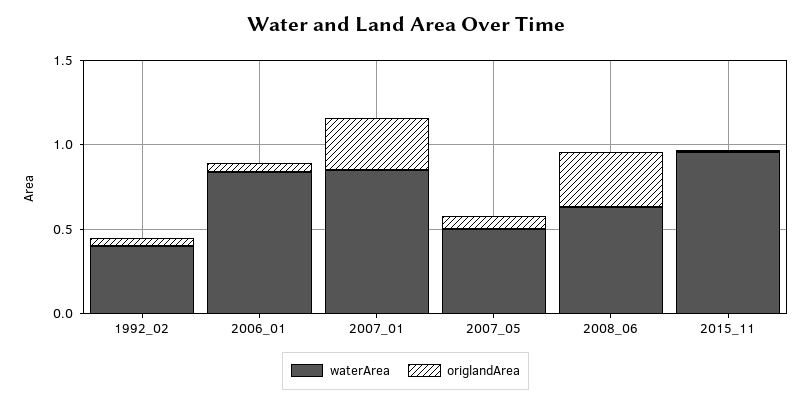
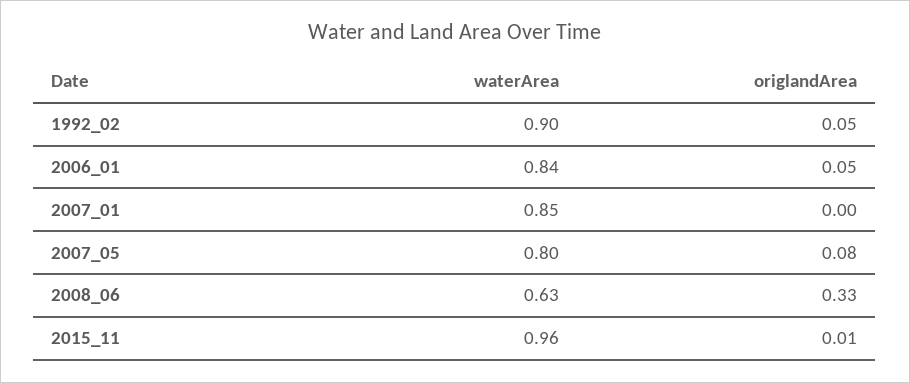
waterArea, 1992_02: 0.4 -> 0.9
origlandArea, 2007_01: 0.3 -> 0
waterArea, 2007_05: 0.5 -> 0.8

